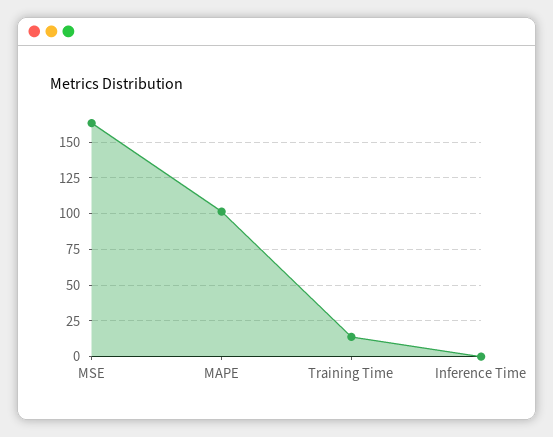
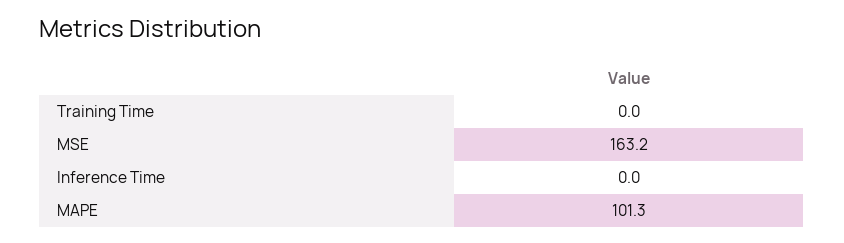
Training Time: 15 -> 0

